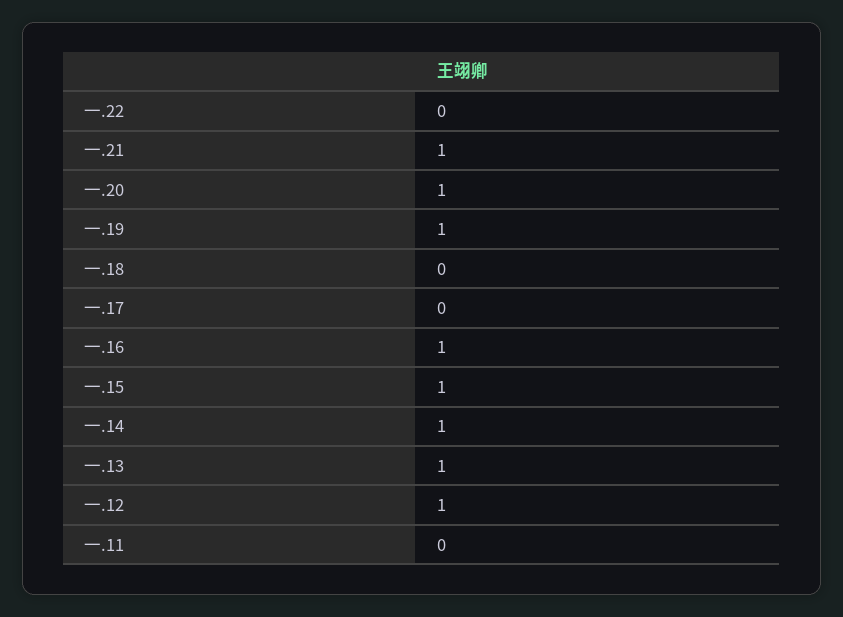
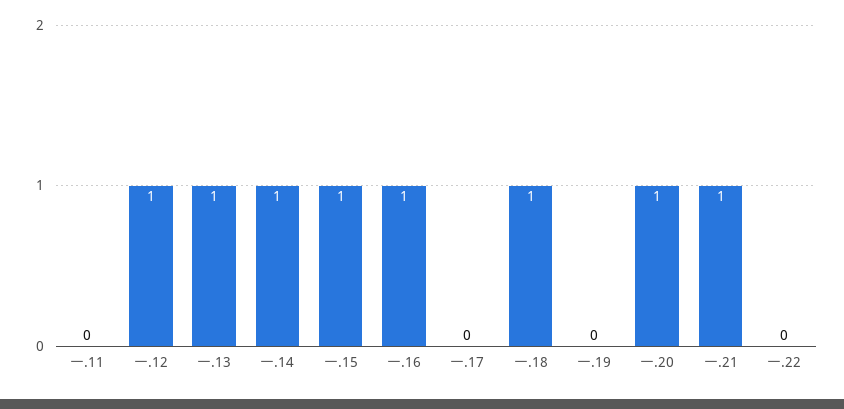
一.19: 1 -> 0
一.18: 0 -> 1

